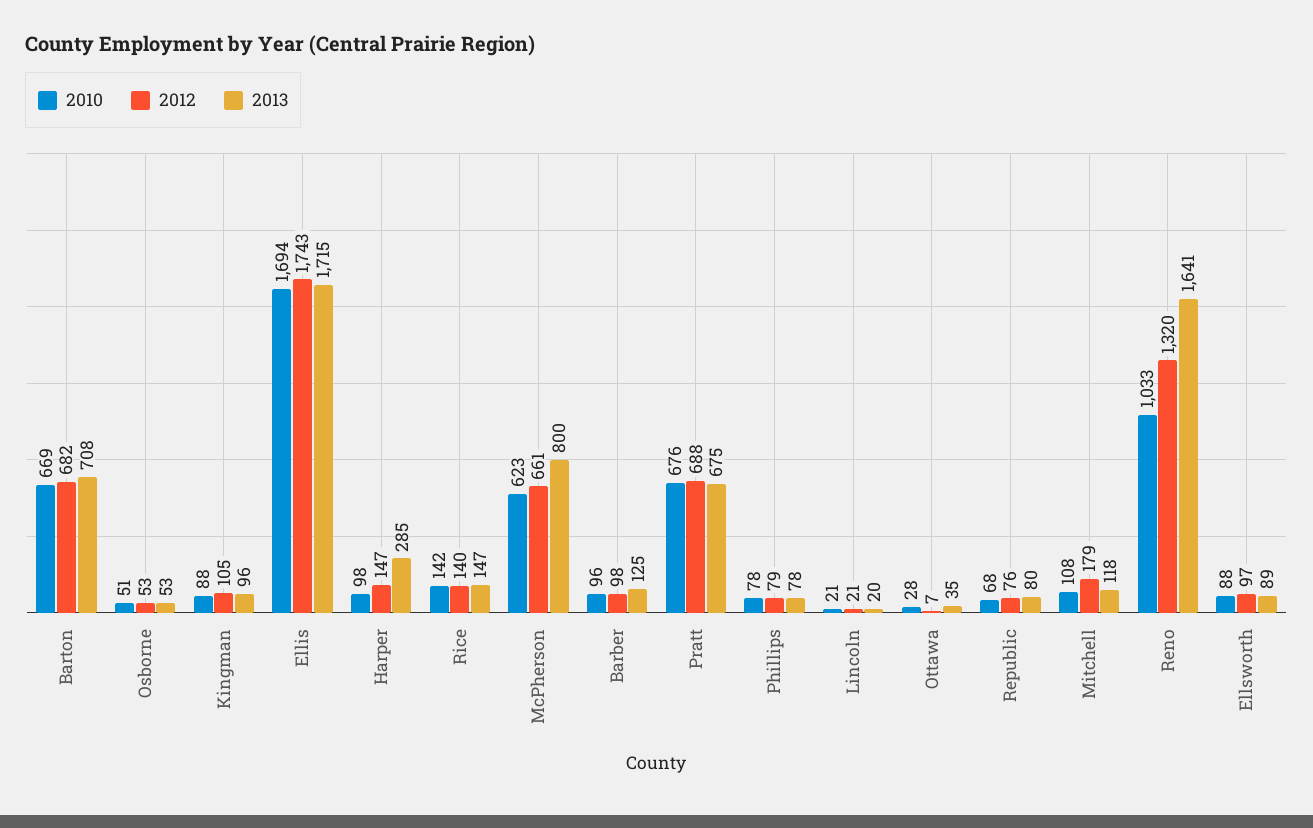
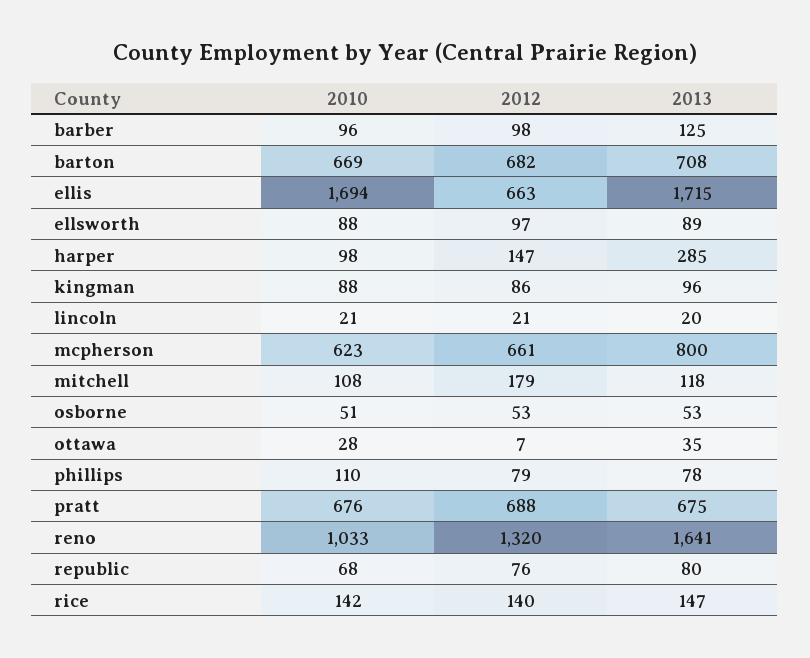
2012, Kingman: 105 -> 86
2012, Ellis: 1743 -> 663
2010, Phillips: 78 -> 110

